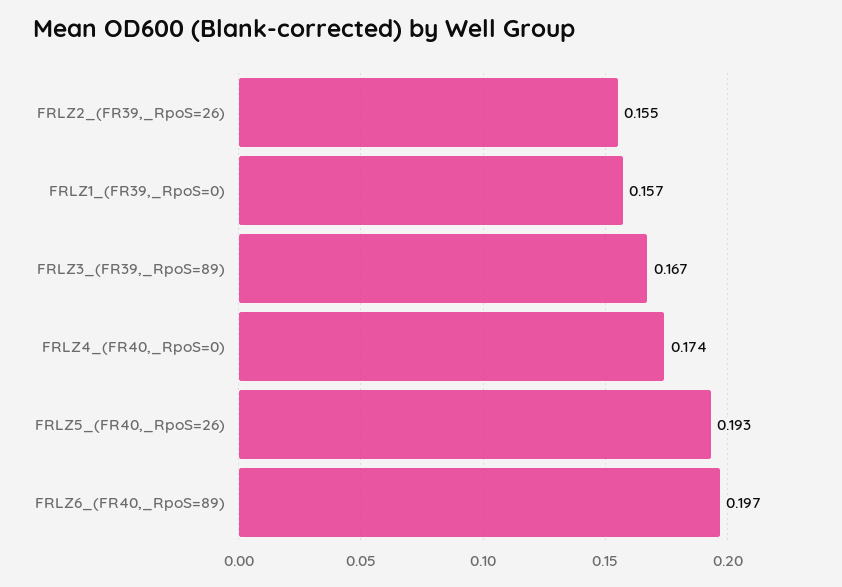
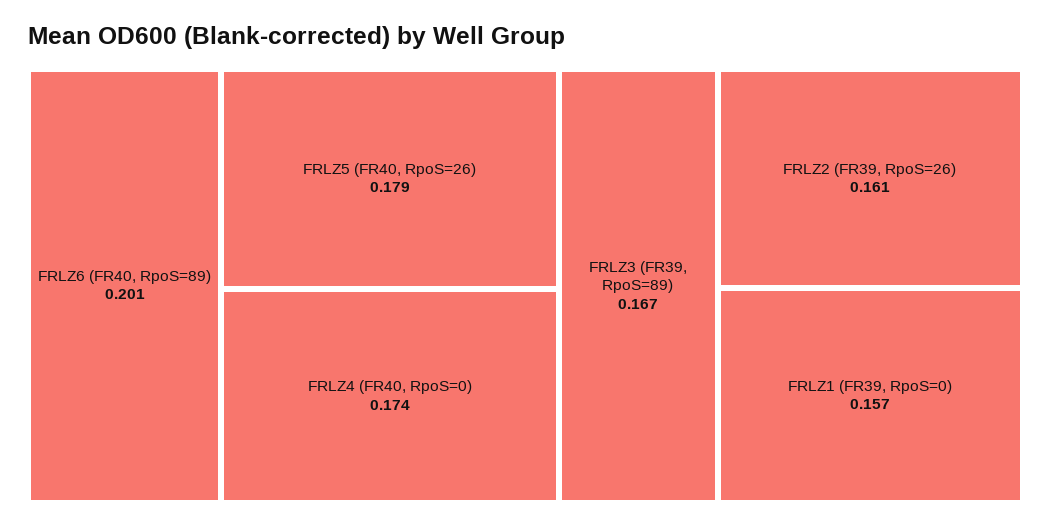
FRLZ2_(FR39,_RpoS=26): 0.155 -> 0.161
FRLZ5_(FR40,_RpoS=26): 0.193 -> 0.179
FRLZ6_(FR40,_RpoS=89): 0.197 -> 0.201

